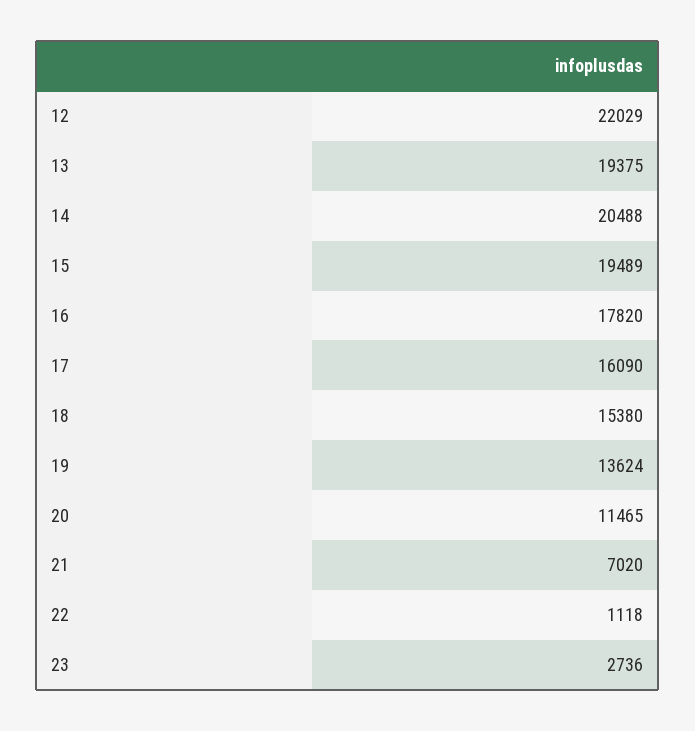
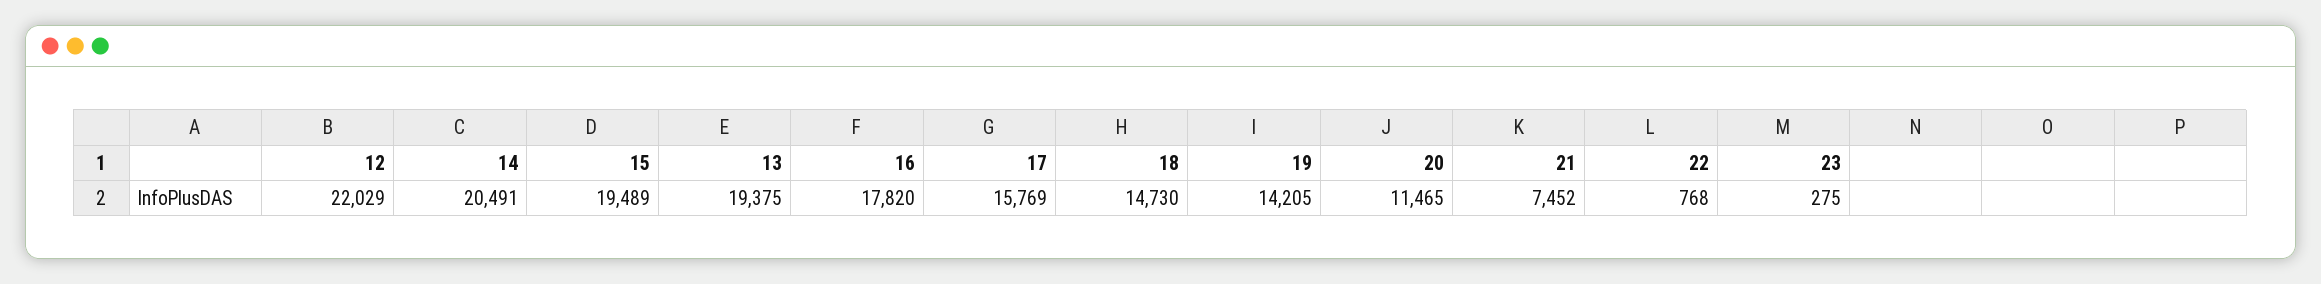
14: 20488 -> 20491
17: 16090 -> 15769
18: 15380 -> 14730
19: 13624 -> 14205
21: 7020 -> 7452
22: 1118 -> 768
23: 2736 -> 275

